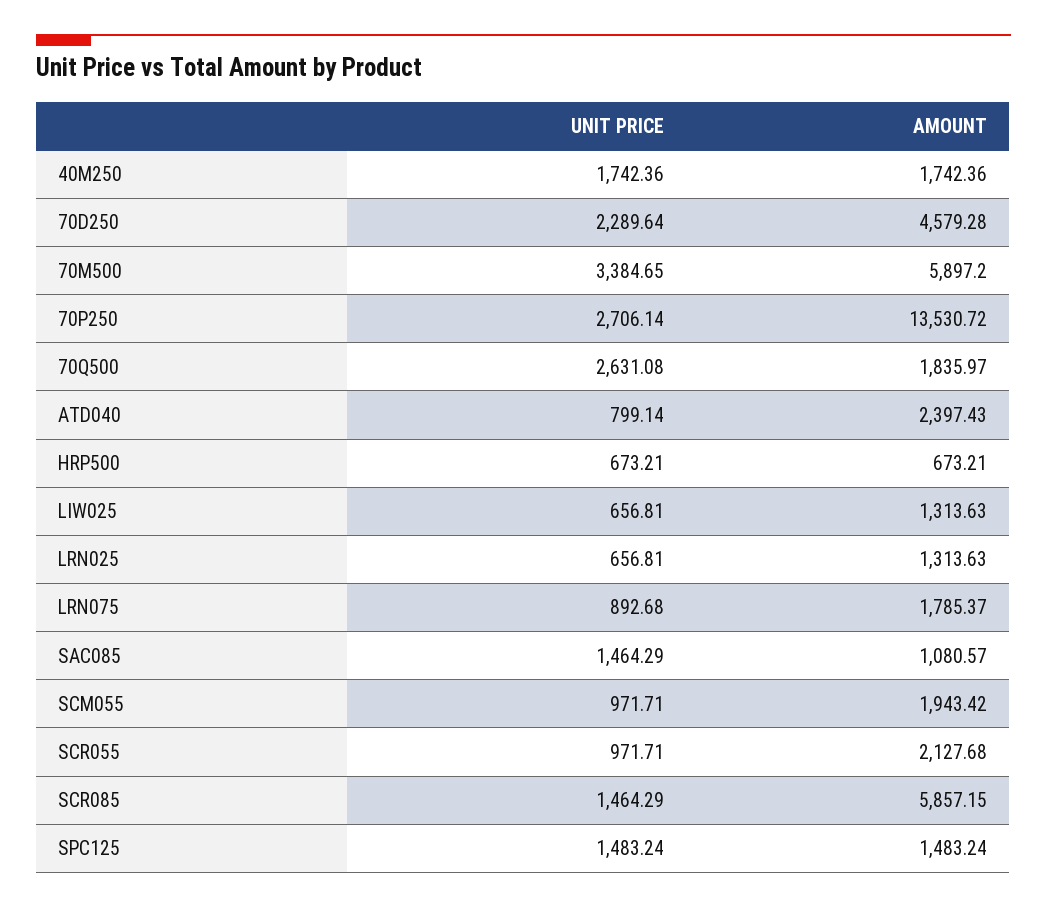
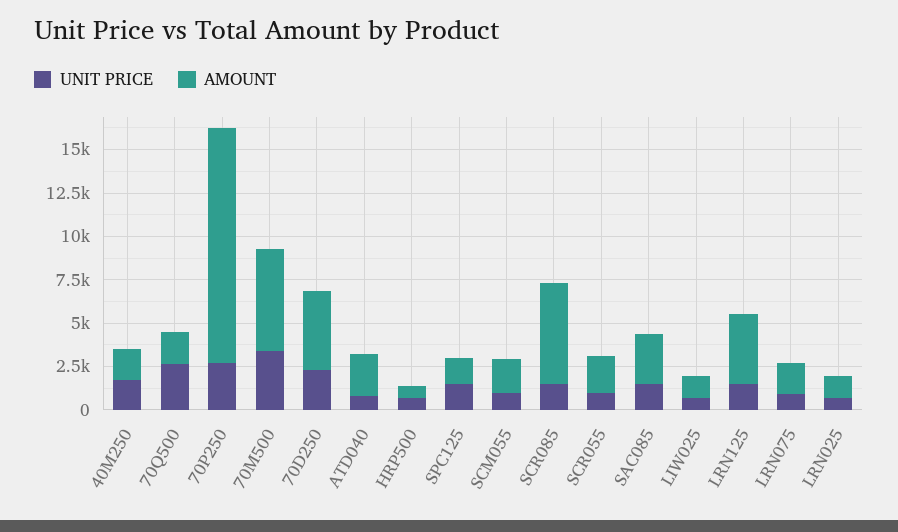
AMOUNT, SAC085: 1080.57 -> 3000
UNIT PRICE, LRN125: none -> 1500
AMOUNT, LRN125: none -> 4000

